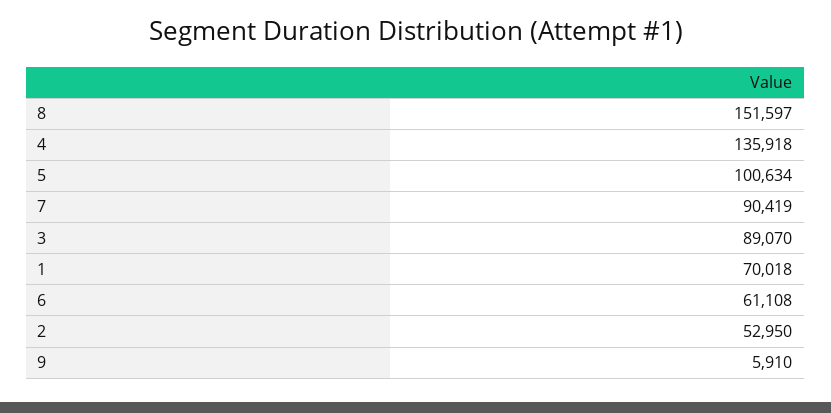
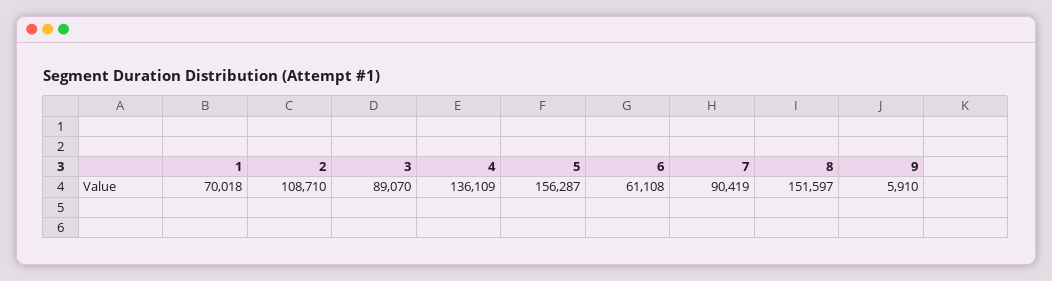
4: 135918 -> 136109
5: 100634 -> 156287
2: 52950 -> 108710

